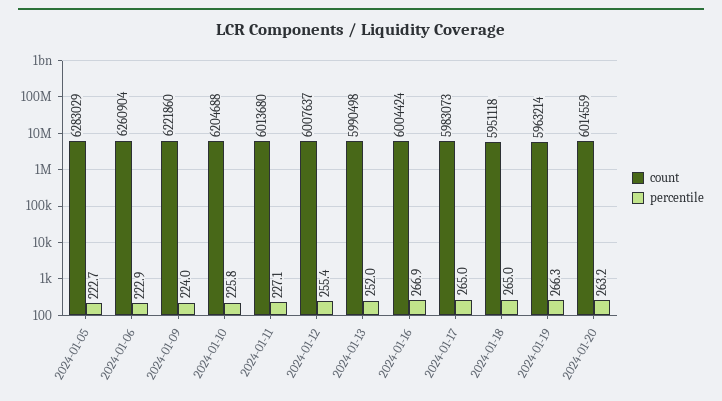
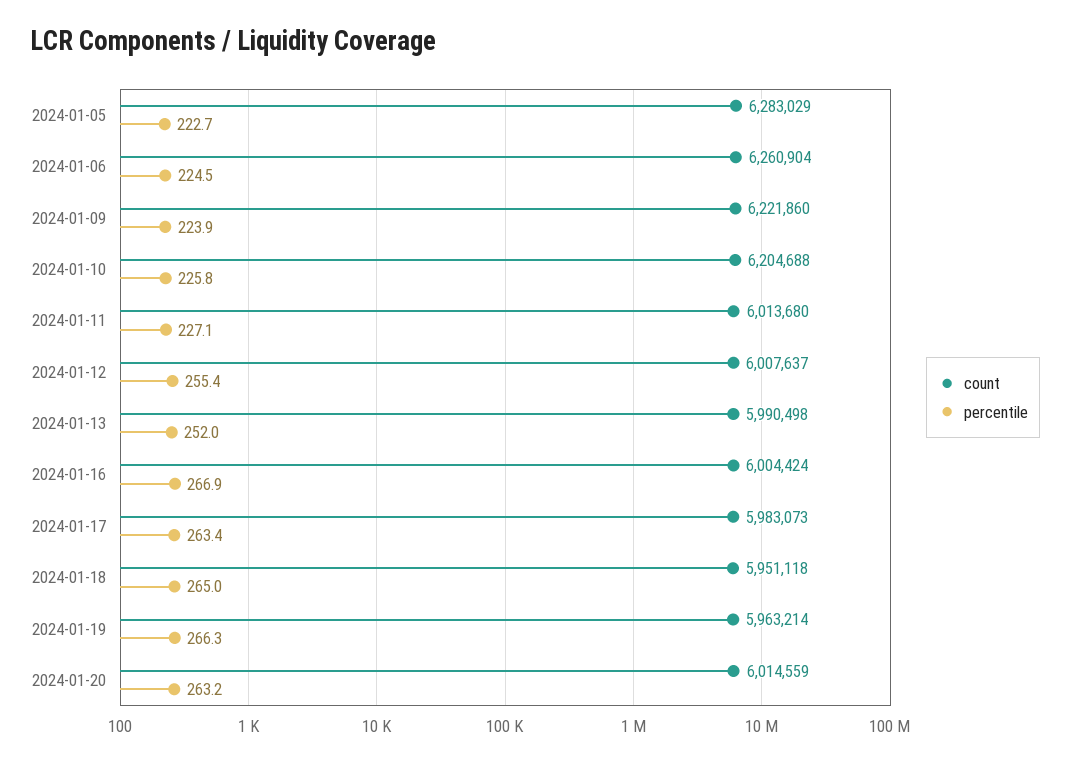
percentile, 2024-01-06: 222.9 -> 224.5
percentile, 2024-01-09: 224 -> 223.9
percentile, 2024-01-17: 265 -> 263.4

